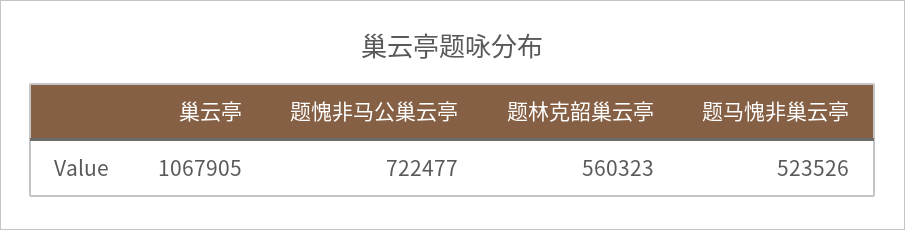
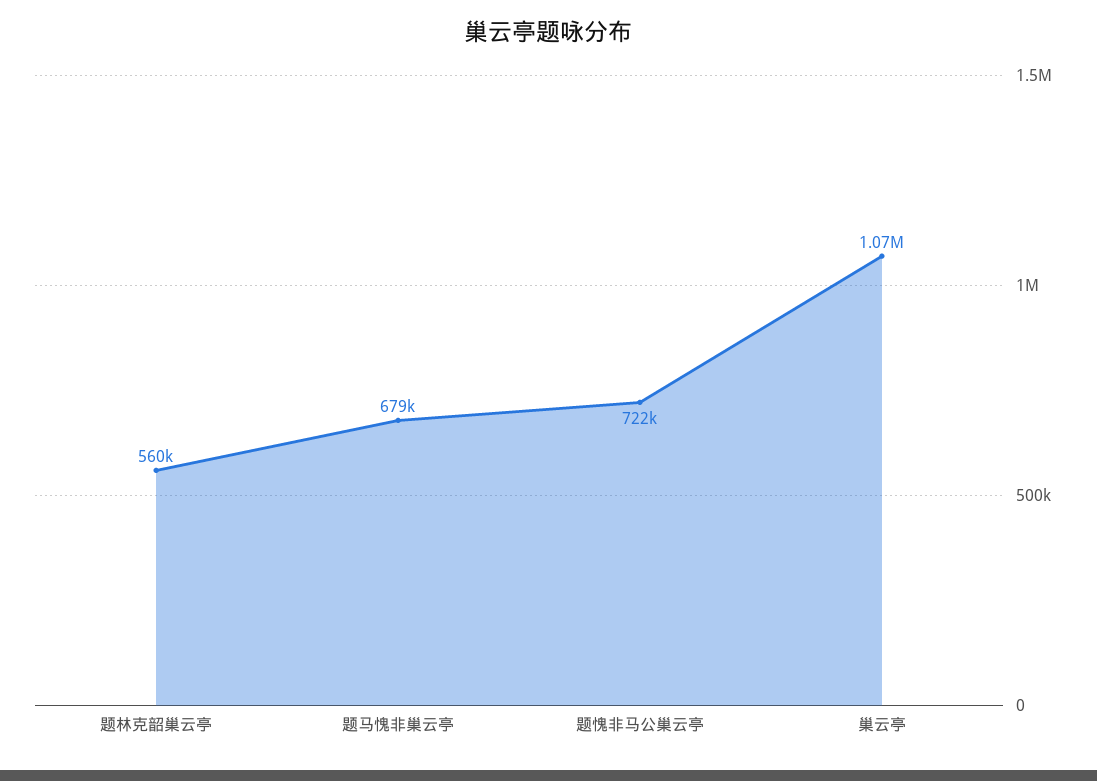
题马愧非巢云亭: 523526 -> 679000

